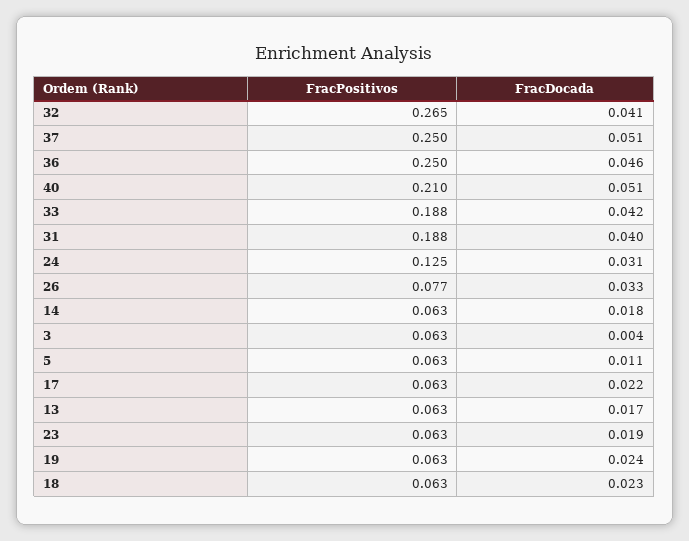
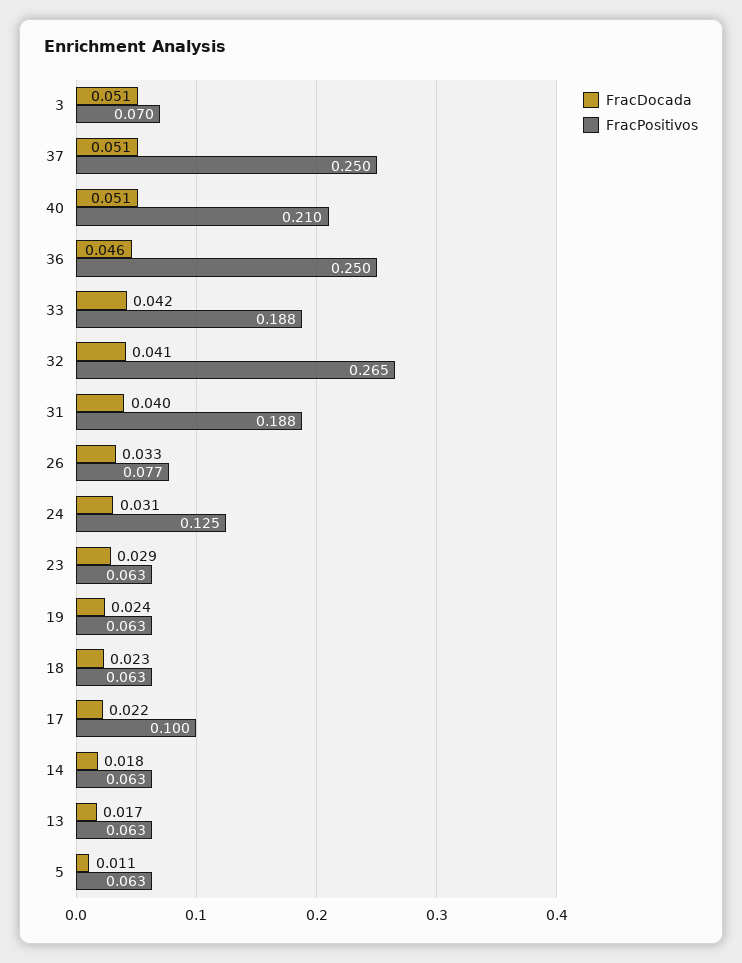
FracPositivos, 3: 0.063 -> 0.07
FracDocada, 3: 0.004 -> 0.051
FracPositivos, 17: 0.063 -> 0.1
FracDocada, 23: 0.019 -> 0.029

